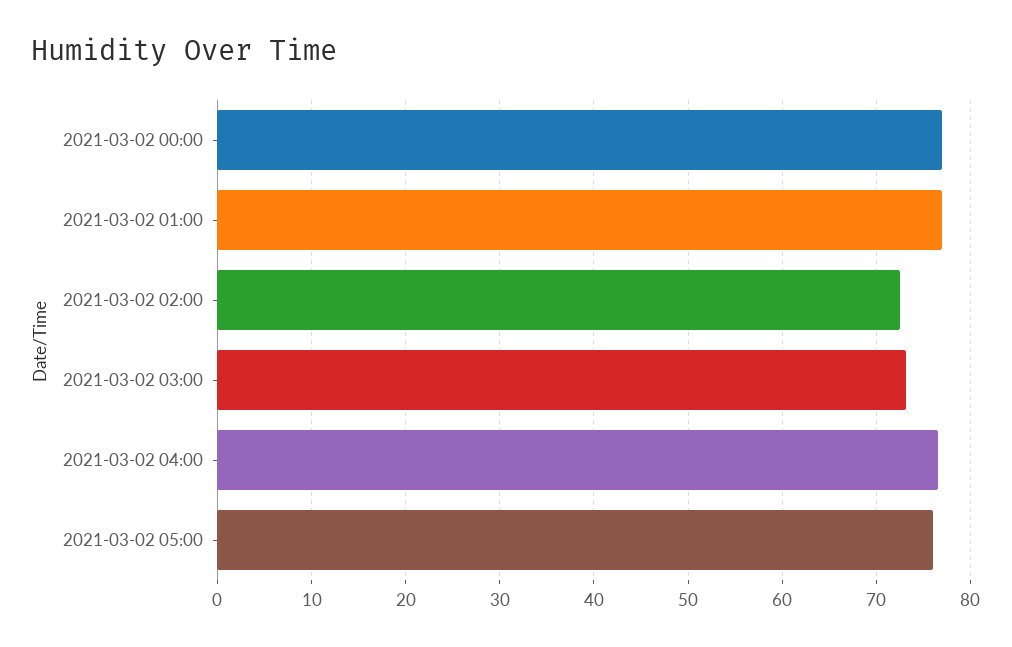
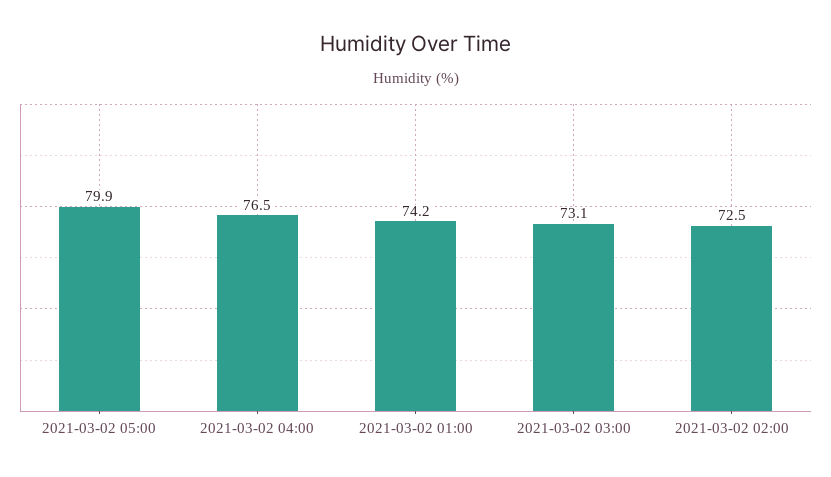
2021-03-02 00:00: 77 -> none
2021-03-02 01:00: 77 -> 74.2
2021-03-02 05:00: 76 -> 79.9

